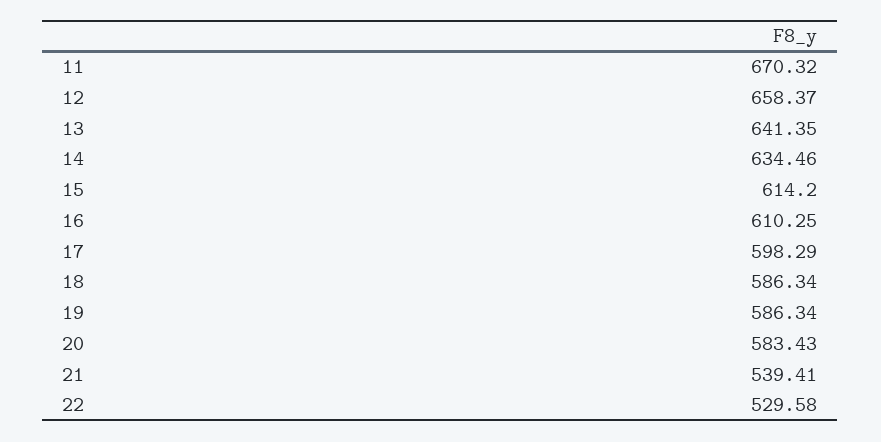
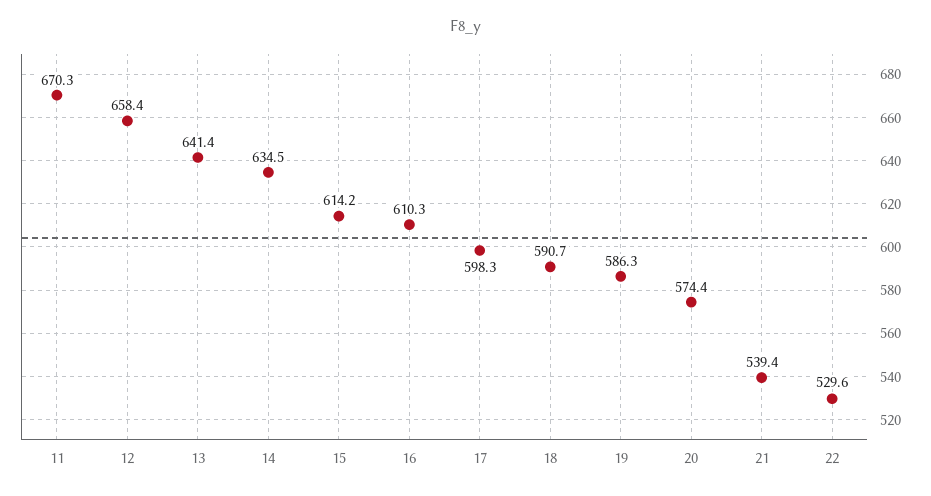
18: 586.34 -> 590.7
20: 583.43 -> 574.4

